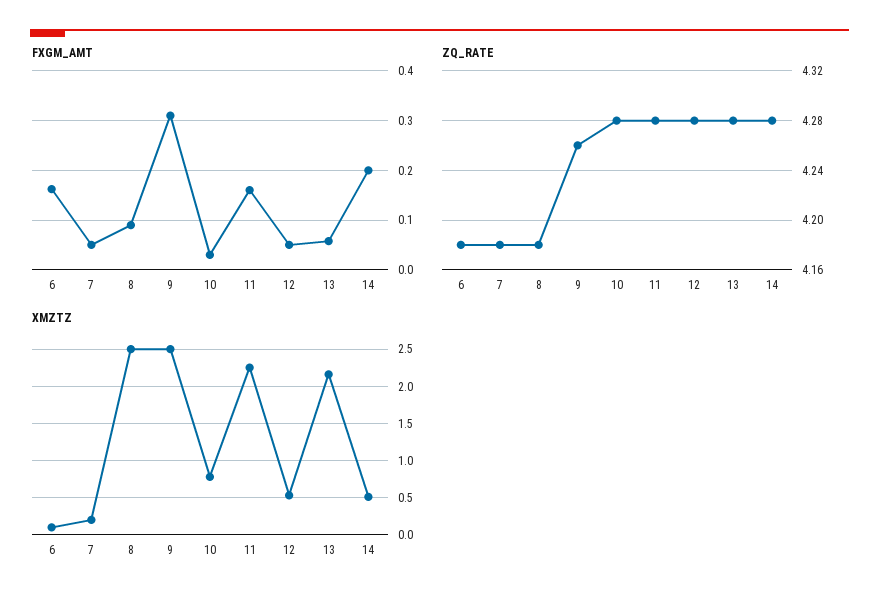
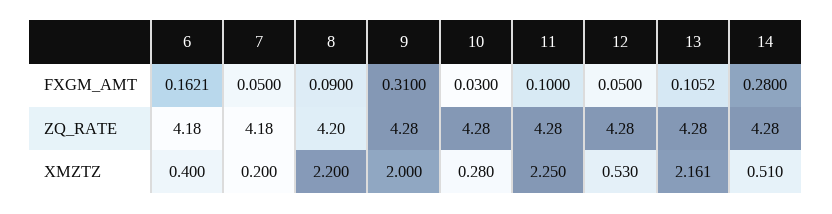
FXGM_AMT, 11: 0.16 -> 0.1
FXGM_AMT, 13: 0.06 -> 0.1052
FXGM_AMT, 14: 0.2 -> 0.28
ZQ_RATE, 8: 4.18 -> 4.2
ZQ_RATE, 9: 4.26 -> 4.28
XMZTZ, 6: 0.1 -> 0.4
XMZTZ, 8: 2.5 -> 2.2
XMZTZ, 9: 2.5 -> 2
XMZTZ, 10: 0.8 -> 0.28

